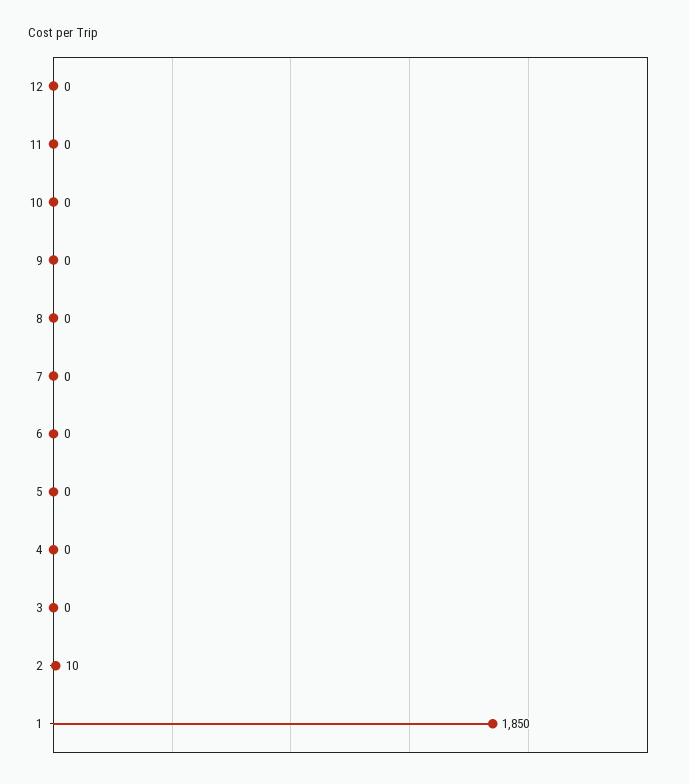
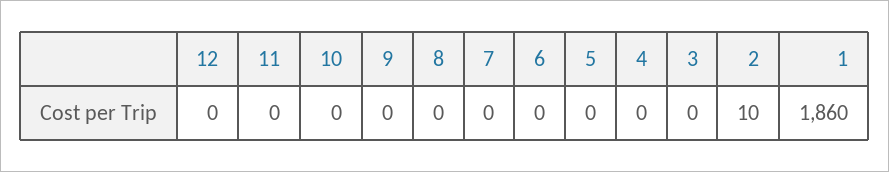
1: 1850 -> 1860

